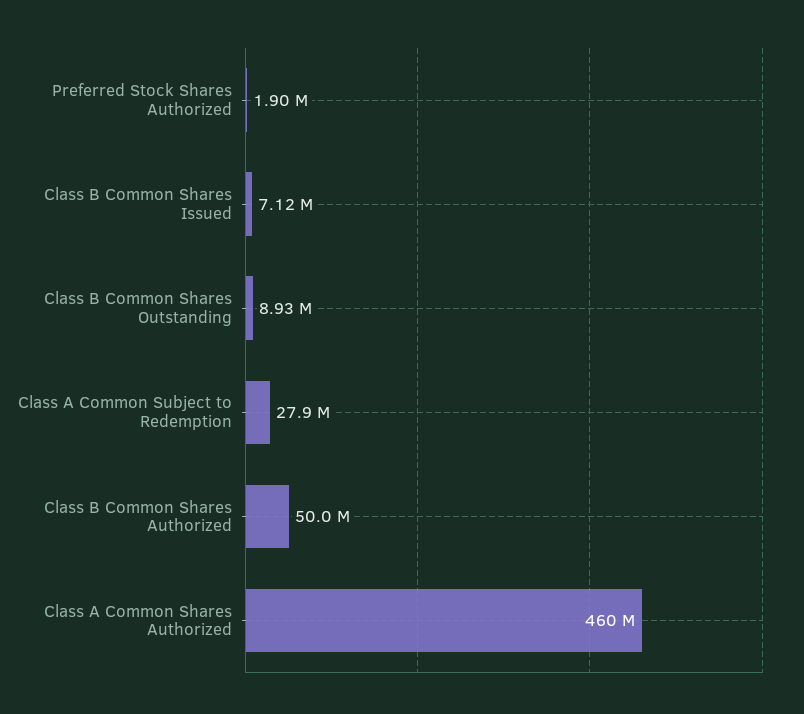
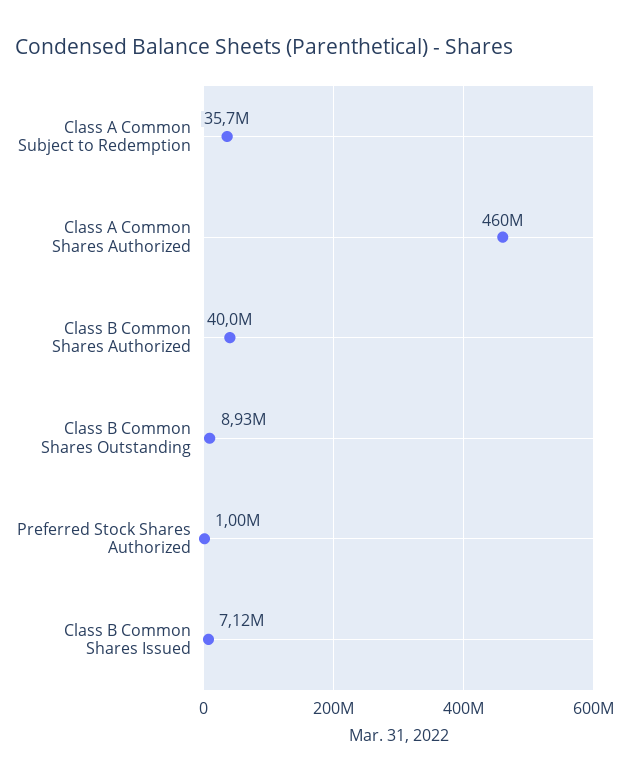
Preferred Stock Shares Authorized: 1900000 -> 1000000
Class A Common Subject to Redemption: 27900000 -> 35700000
Class B Common Shares Authorized: 50000000 -> 40000000

